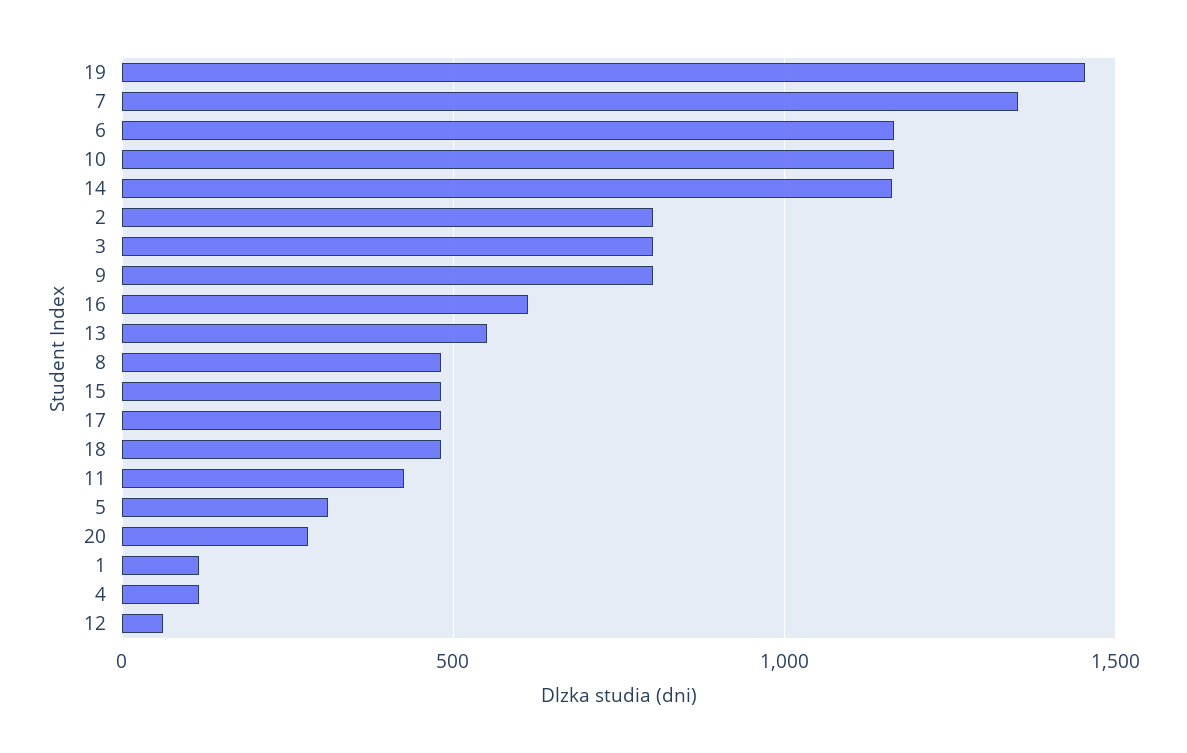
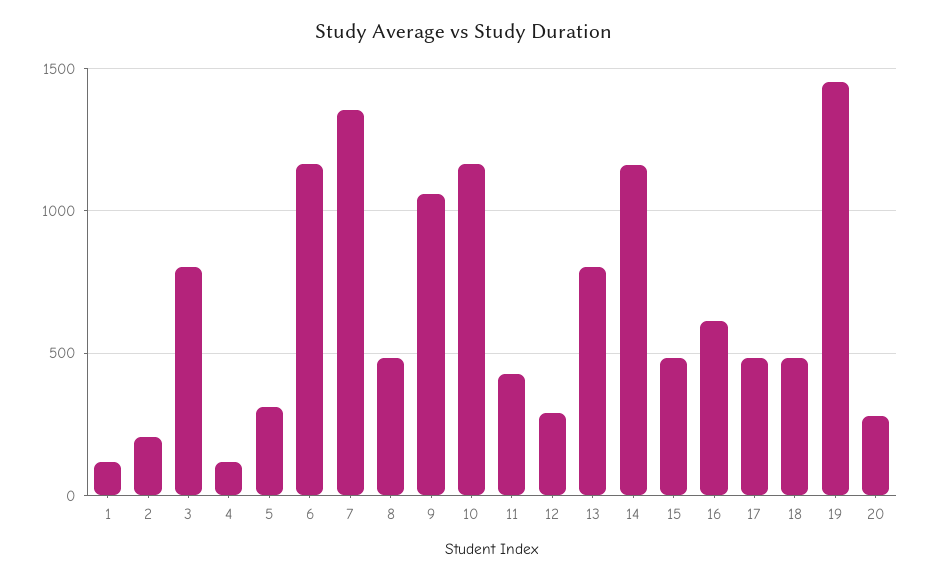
2: 800 -> 200
9: 800 -> 1050
13: 550 -> 800
12: 50 -> 300

